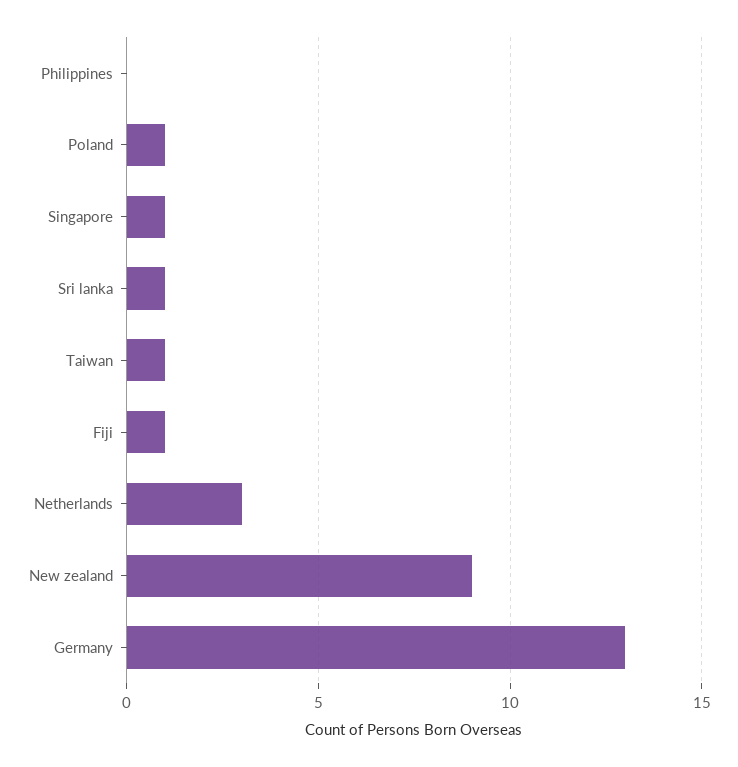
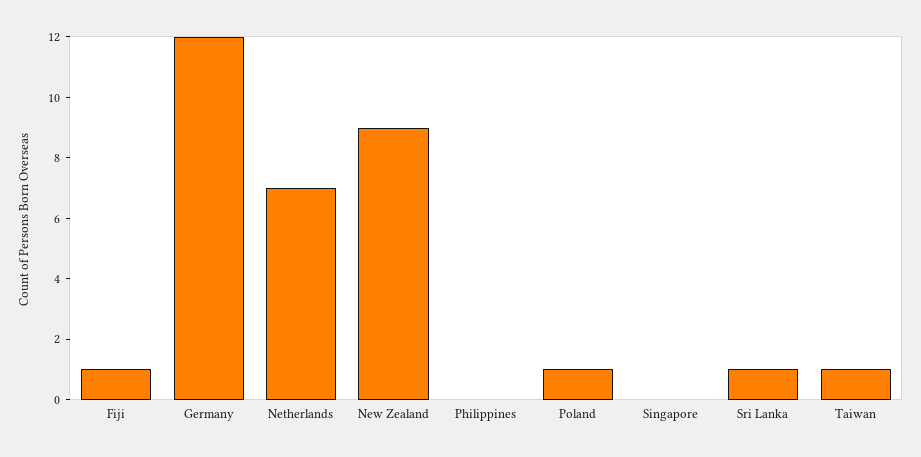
Singapore: 1 -> 0
Netherlands: 3 -> 7
Germany: 13 -> 12

